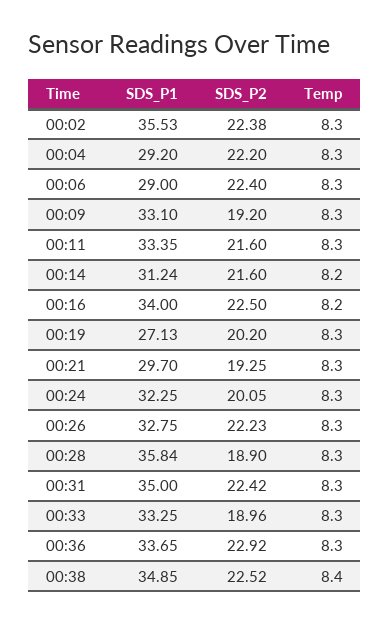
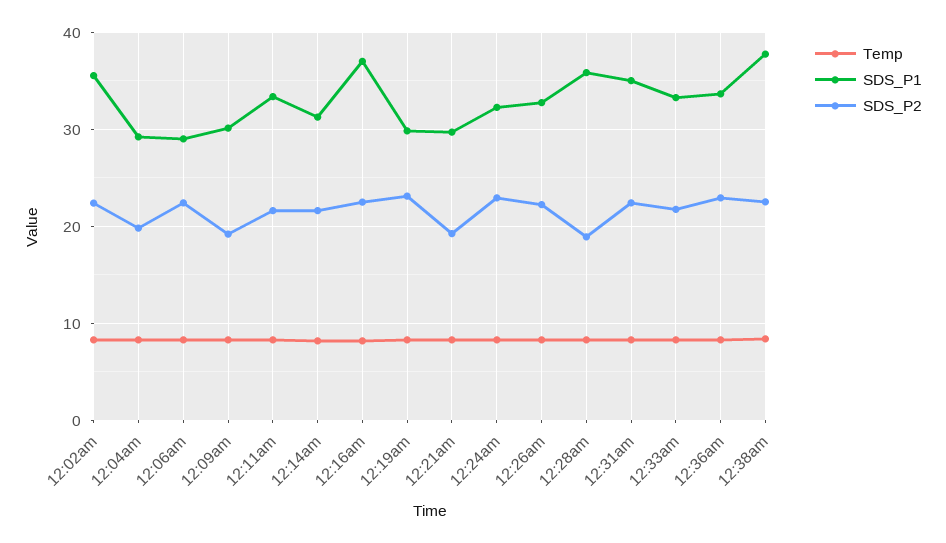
SDS_P2, 00:04: 22.2 -> 20
SDS_P1, 00:09: 33.1 -> 30
SDS_P1, 00:16: 34 -> 37
SDS_P1, 00:19: 27.13 -> 30
SDS_P2, 00:19: 20.2 -> 23
SDS_P2, 00:24: 20.05 -> 23
SDS_P2, 00:33: 18.96 -> 22
SDS_P1, 00:38: 34.85 -> 38

